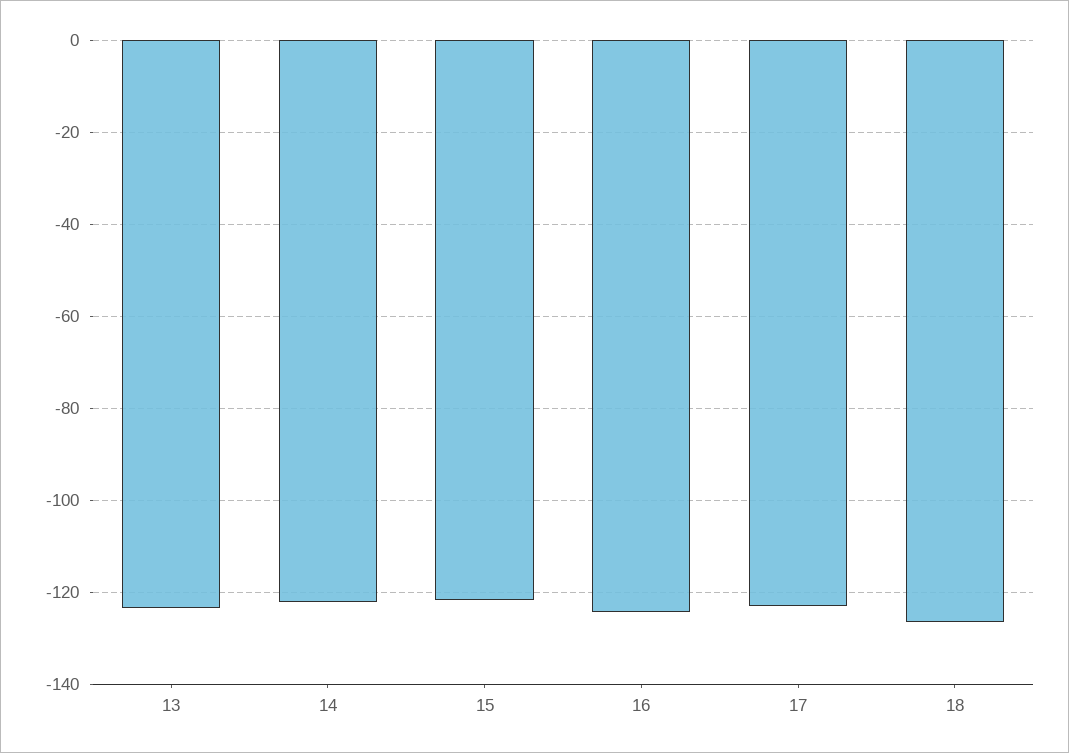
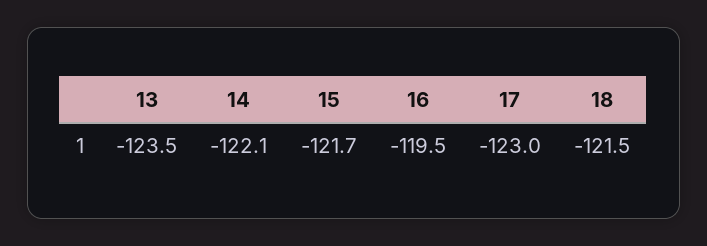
16: -124 -> -119.5
18: -126 -> -121.5

